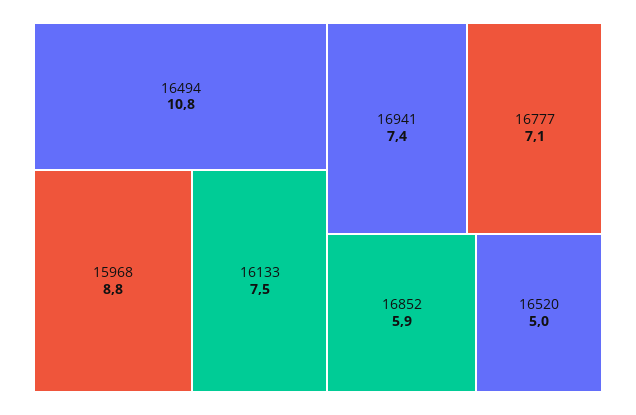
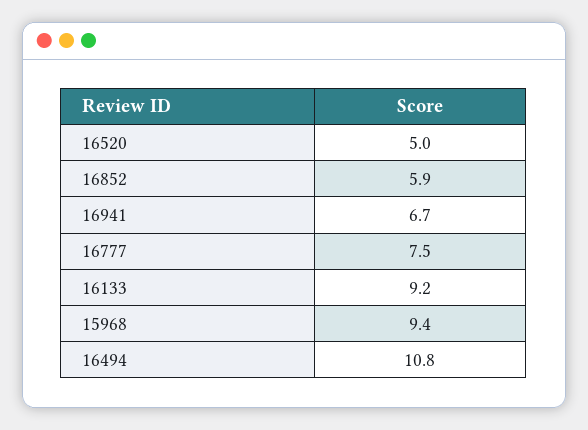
15968: 8.8 -> 9.4
16133: 7.5 -> 9.2
16941: 7.4 -> 6.7
16777: 7.1 -> 7.5

